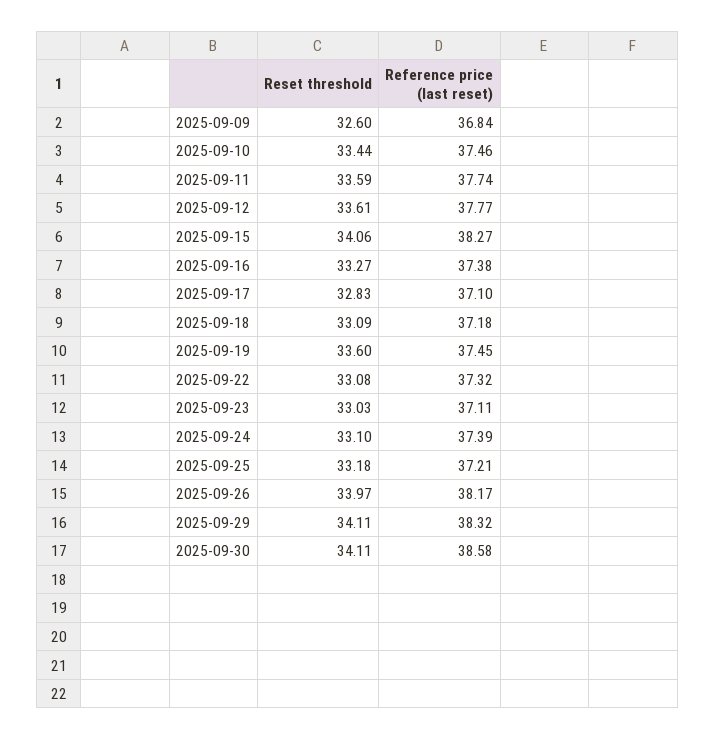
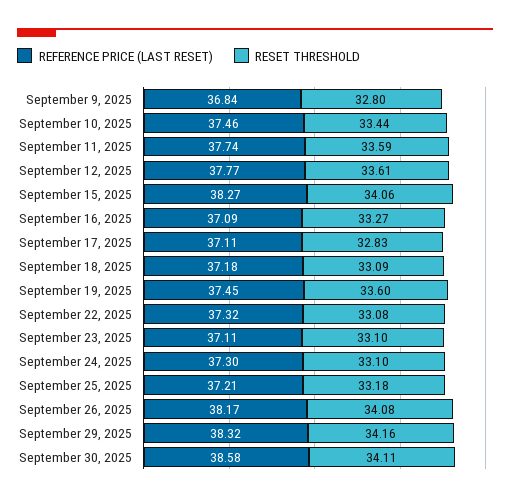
Reset threshold, 2025-09-09: 32.6 -> 32.8
Reference price (last reset), 2025-09-16: 37.38 -> 37.09
Reference price (last reset), 2025-09-17: 37.1 -> 37.11
Reset threshold, 2025-09-23: 33.03 -> 33.1
Reference price (last reset), 2025-09-24: 37.39 -> 37.3
Reset threshold, 2025-09-26: 33.97 -> 34.08
Reset threshold, 2025-09-29: 34.11 -> 34.16

